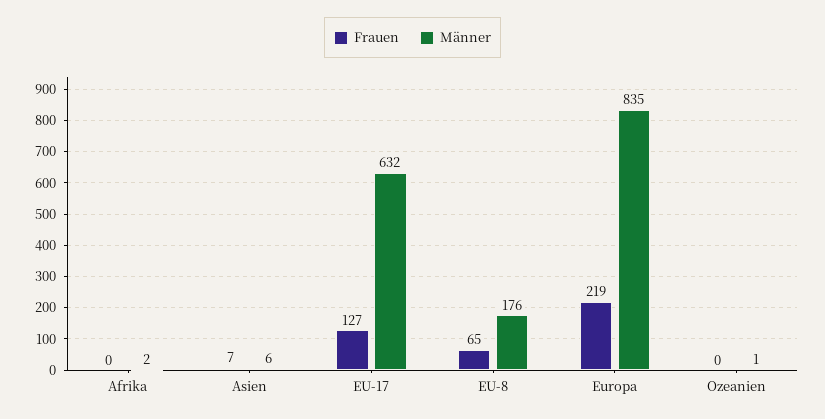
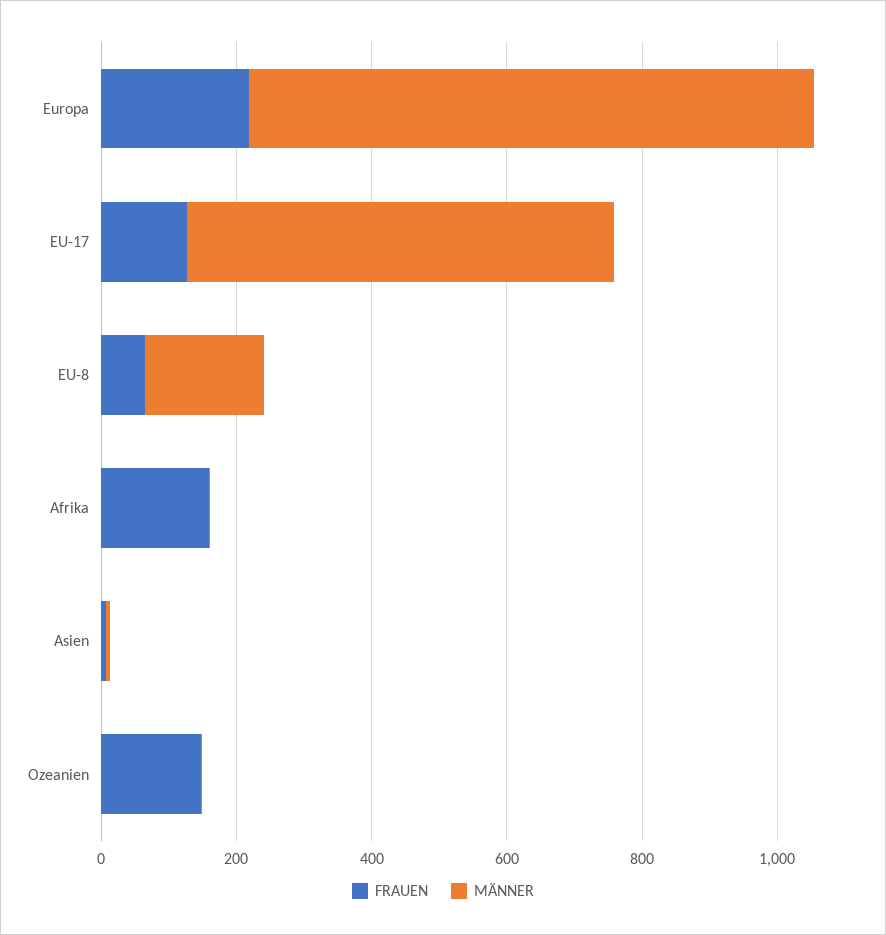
Frauen, Afrika: 0 -> 150
Frauen, Ozeanien: 0 -> 150

